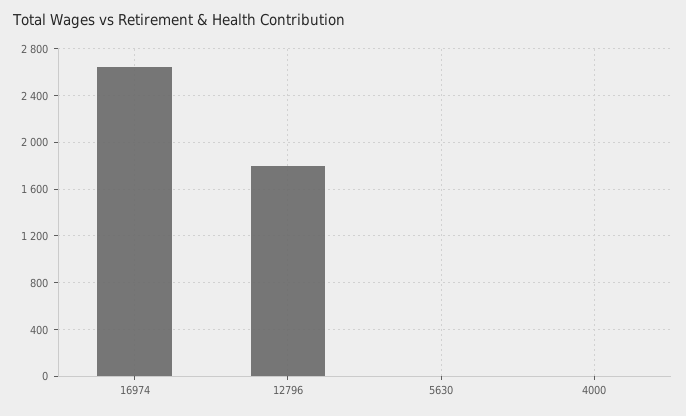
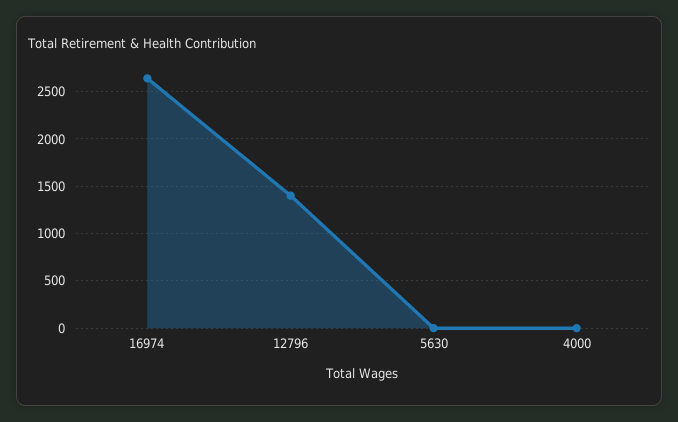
12796: 1800 -> 1400

